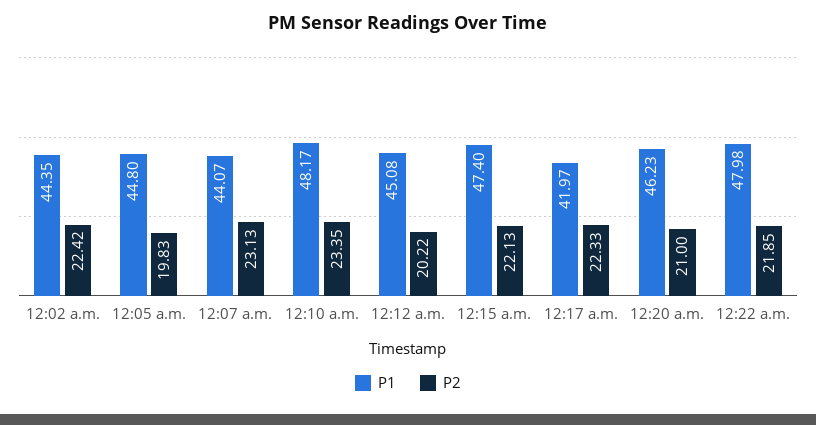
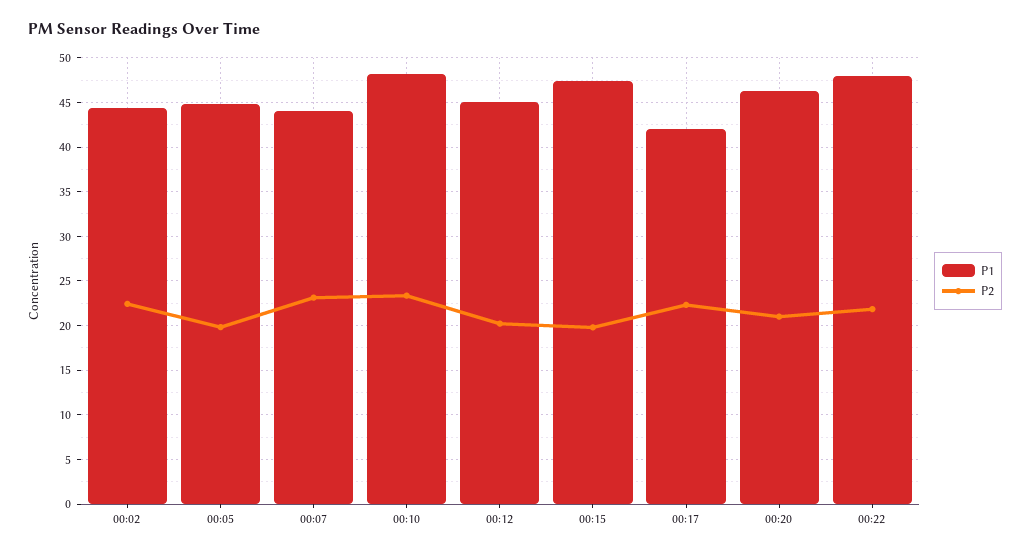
P2, 12:15 a.m.: 22.13 -> 20

